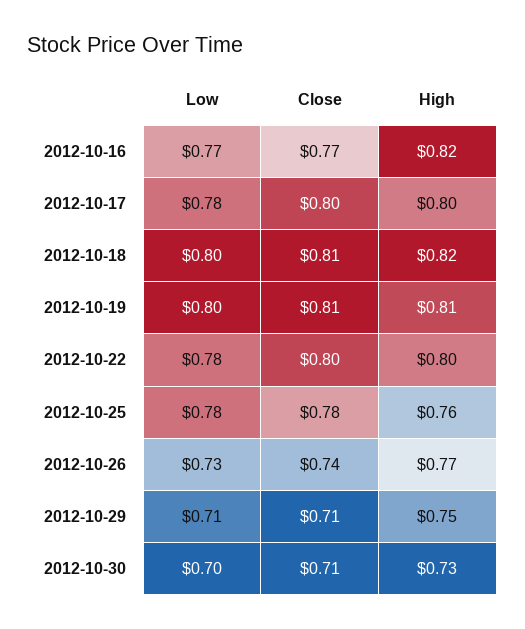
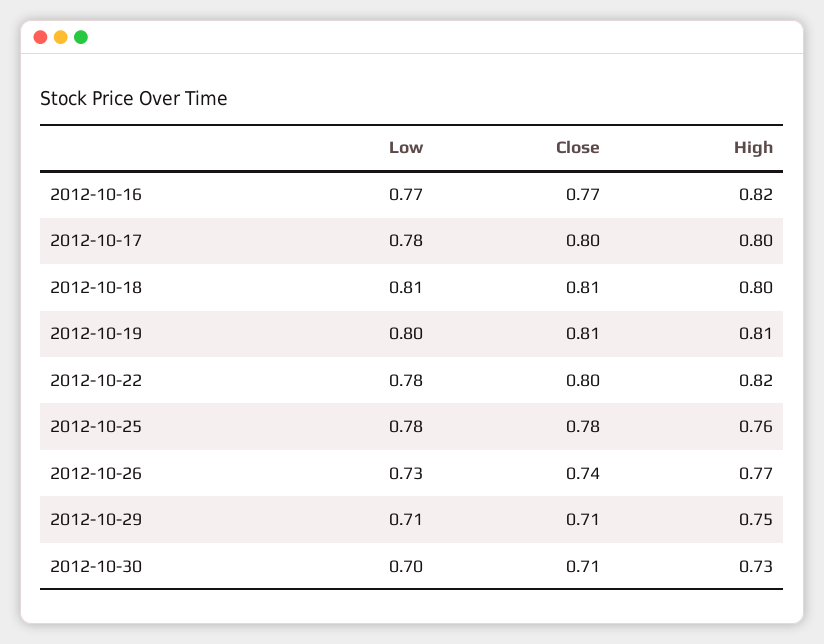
Low, 2012-10-18: 0.8 -> 0.81
High, 2012-10-18: 0.82 -> 0.8
High, 2012-10-22: 0.8 -> 0.82

